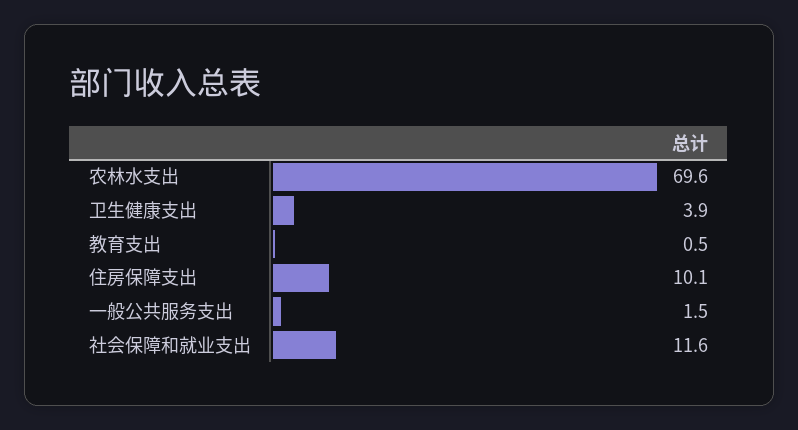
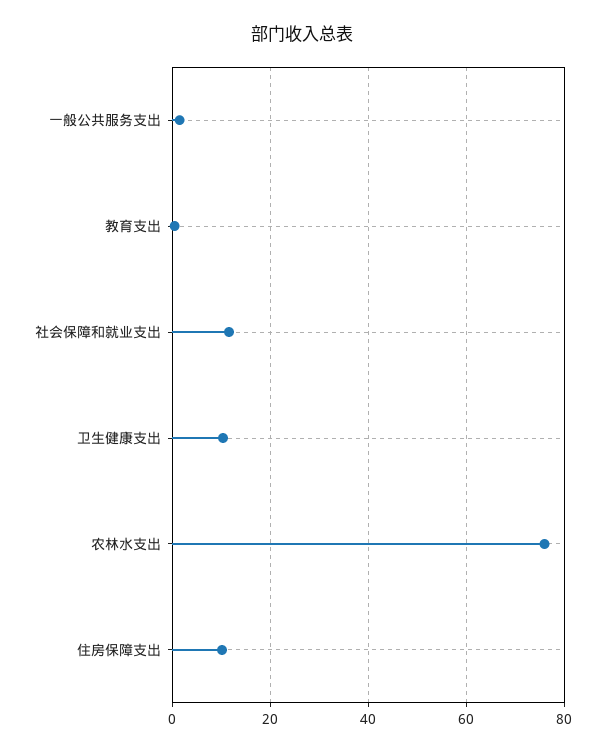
农林水支出: 69.6 -> 76
卫生健康支出: 3.9 -> 10

